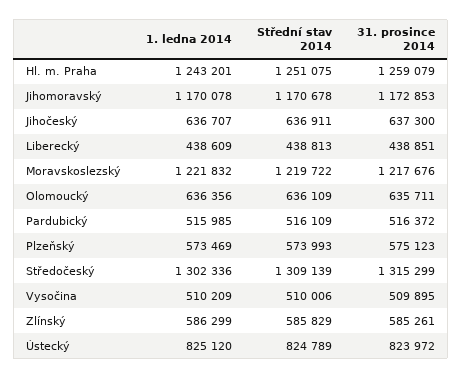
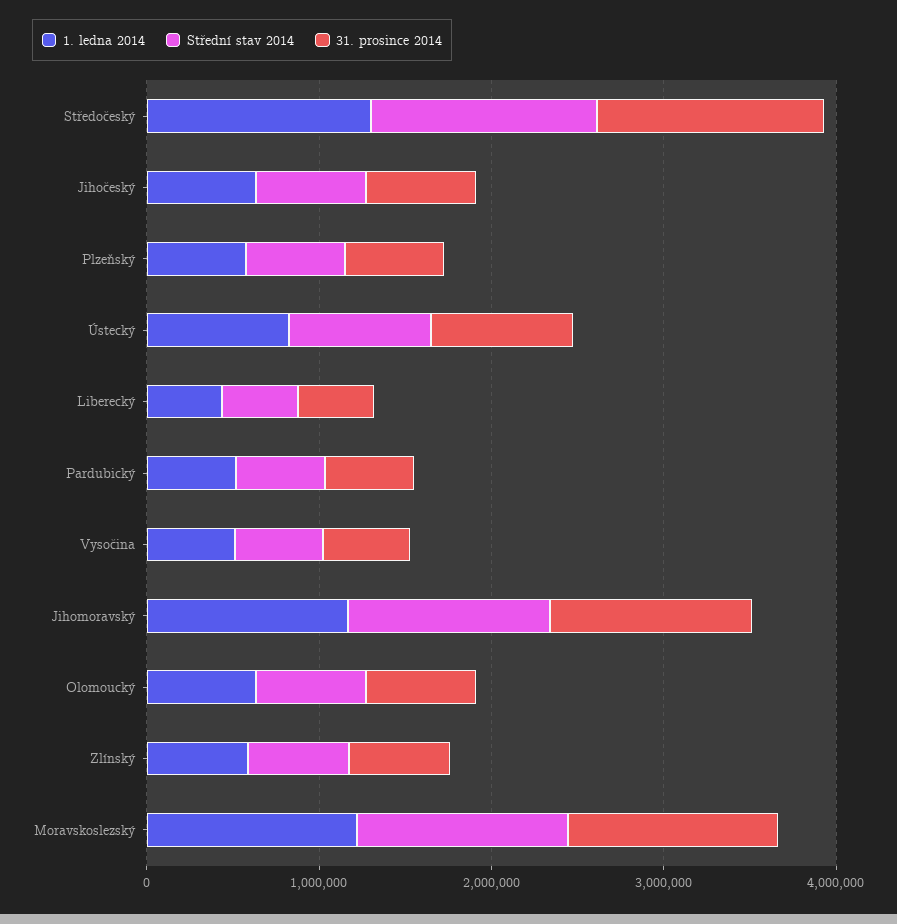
1. ledna 2014, Hl. m. Praha: 1243201 -> none
Střední stav 2014, Hl. m. Praha: 1251075 -> none
31. prosince 2014, Hl. m. Praha: 1259079 -> none

